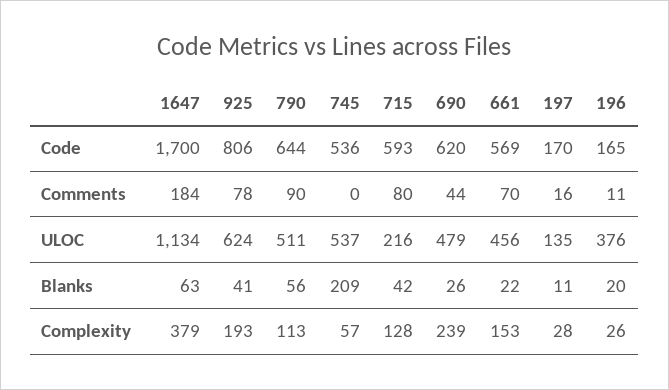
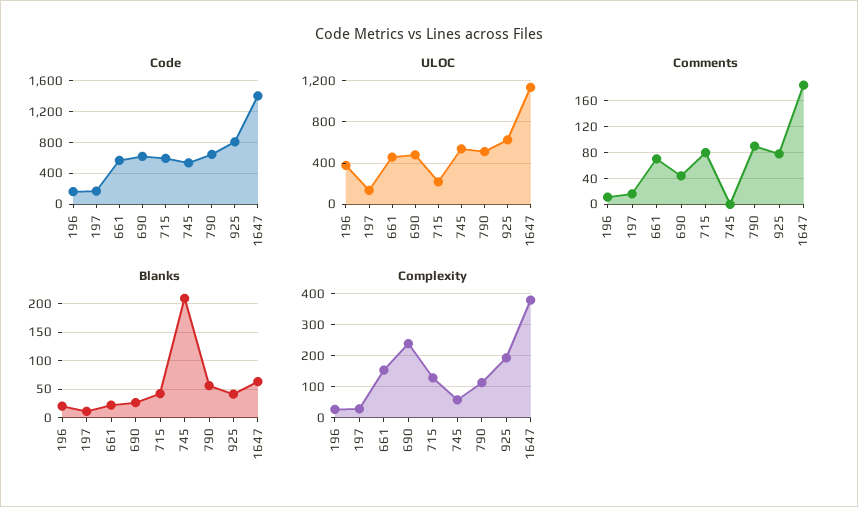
Code, 1647: 1700 -> 1400

